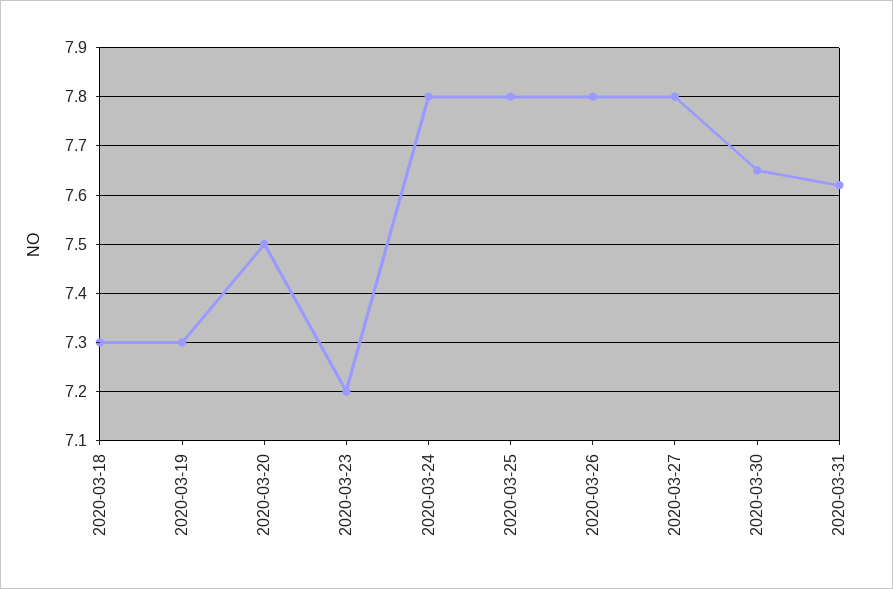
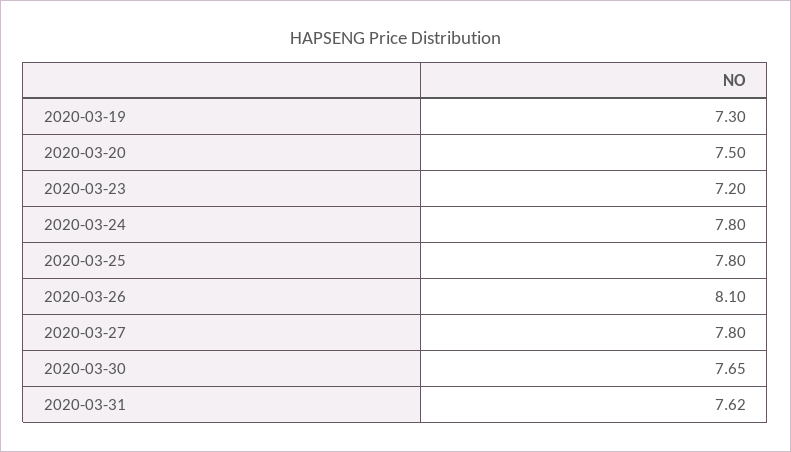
2020-03-18: 7.3 -> none
2020-03-26: 7.8 -> 8.1

